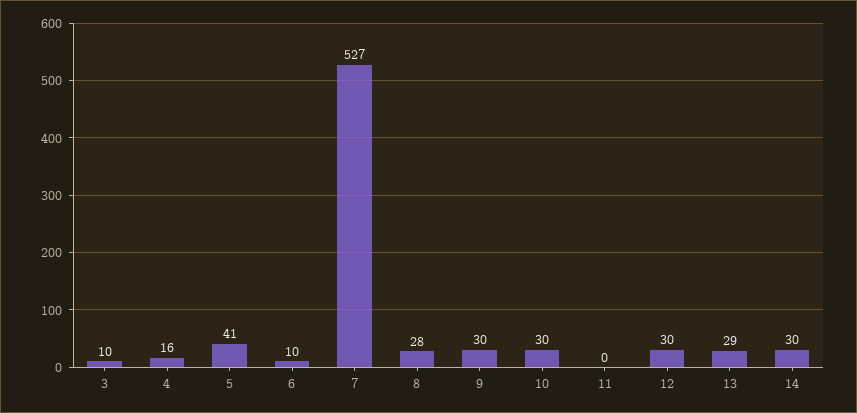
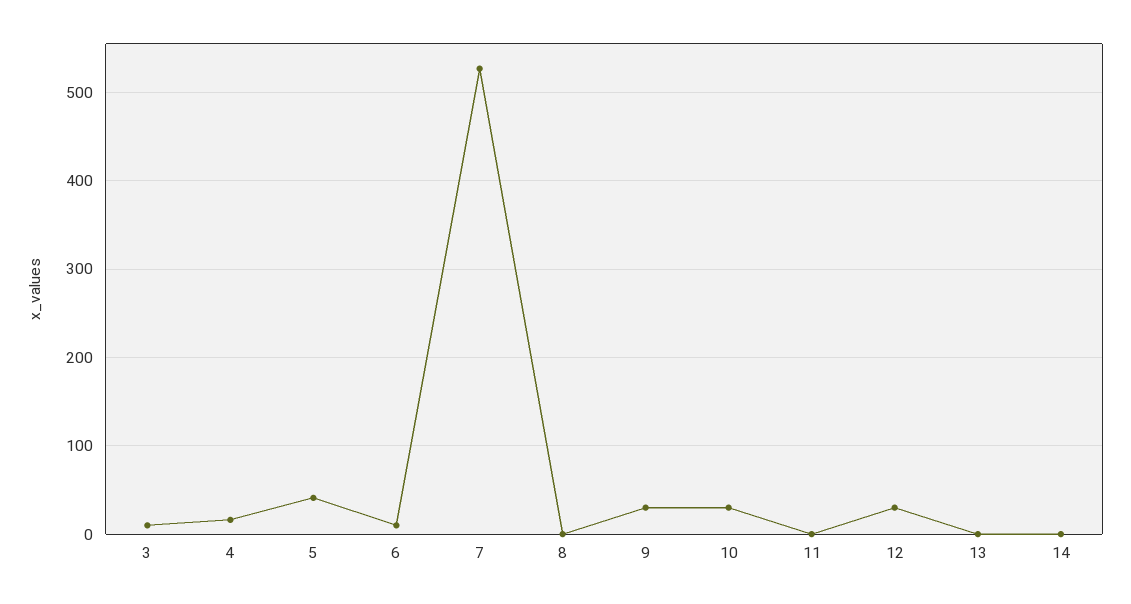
8: 28 -> 0
13: 29 -> 0
14: 30 -> 0

